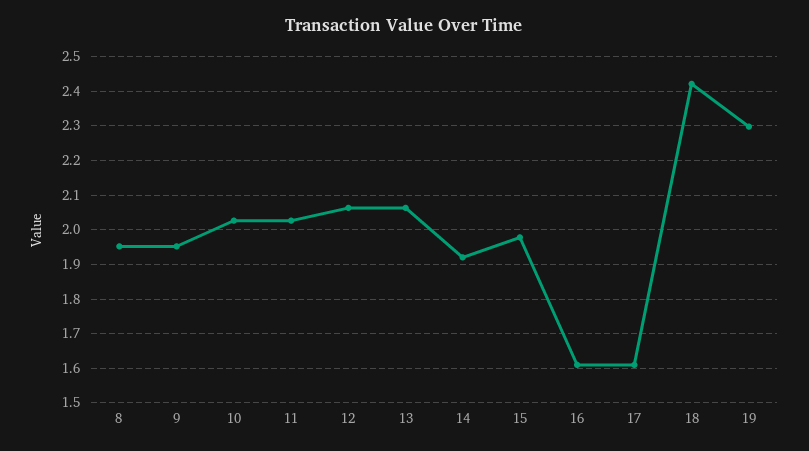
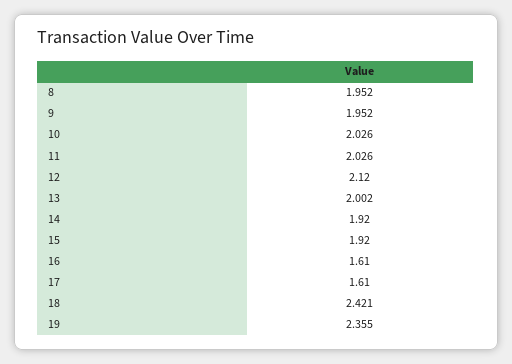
12: 2.06 -> 2.12
13: 2.06 -> 2.002
15: 1.98 -> 1.92
19: 2.3 -> 2.355

